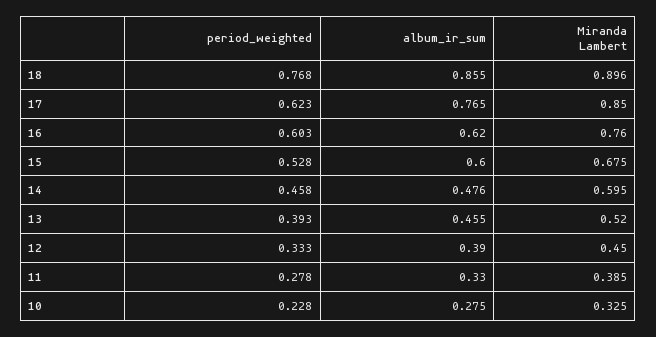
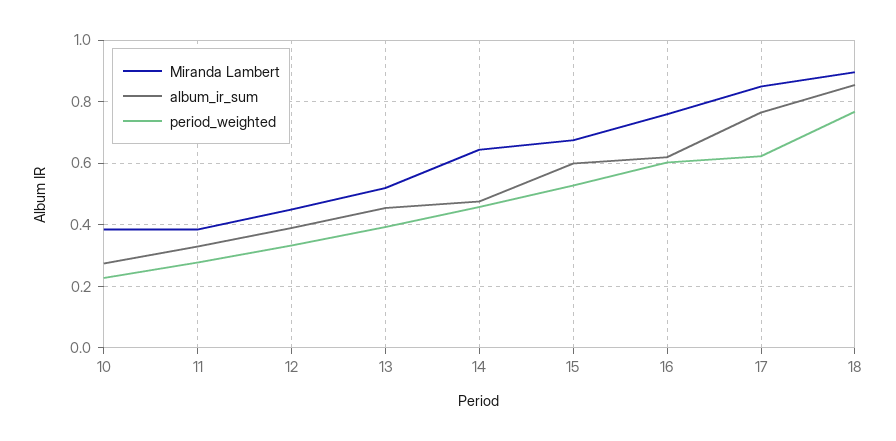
Miranda Lambert, 14: 0.595 -> 0.64
Miranda Lambert, 10: 0.325 -> 0.38

